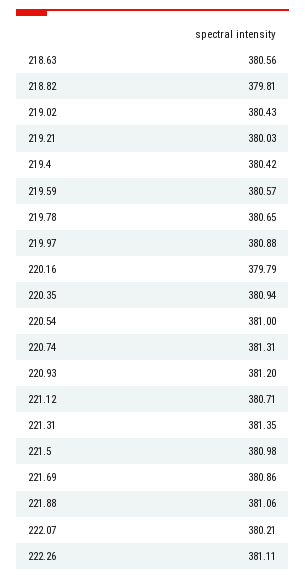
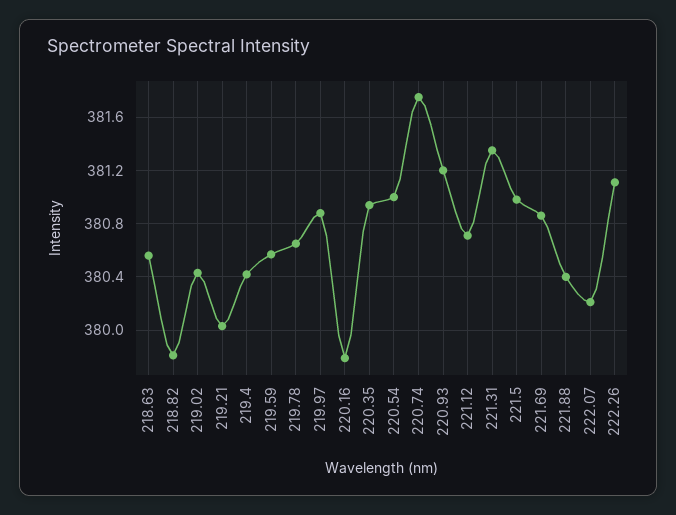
220.74: 381.31 -> 381.75
221.88: 381.06 -> 380.4

